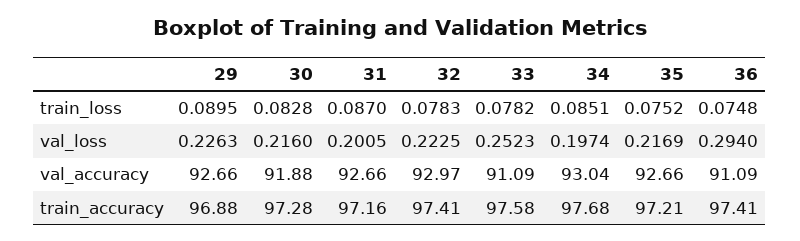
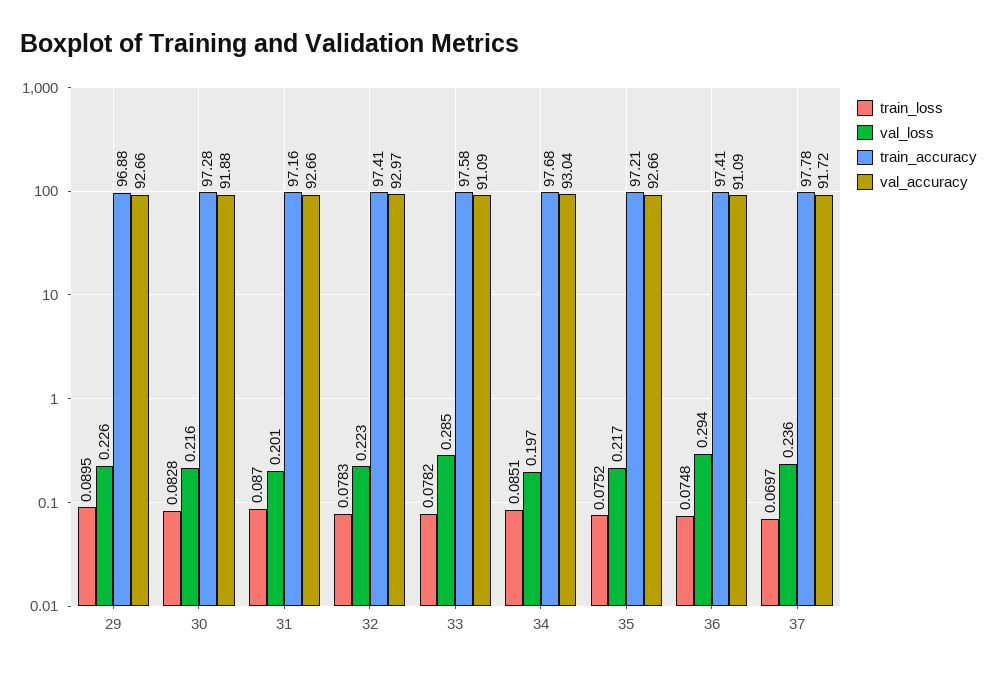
val_loss, 33: 0.2523 -> 0.285
train_loss, 37: none -> 0.0697
val_loss, 37: none -> 0.236
train_accuracy, 37: none -> 97.78
val_accuracy, 37: none -> 91.72

